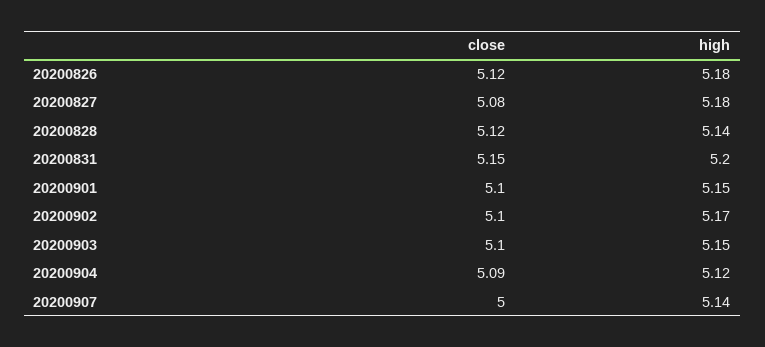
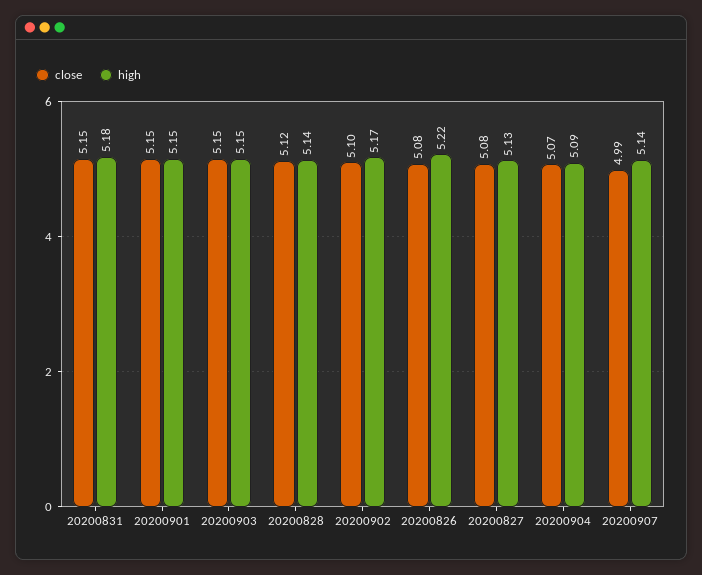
close, 20200826: 5.12 -> 5.08
high, 20200826: 5.18 -> 5.22
high, 20200827: 5.18 -> 5.13
high, 20200831: 5.2 -> 5.18
close, 20200901: 5.1 -> 5.15
close, 20200903: 5.1 -> 5.15
close, 20200904: 5.09 -> 5.07
high, 20200904: 5.12 -> 5.09
close, 20200907: 5 -> 4.99

